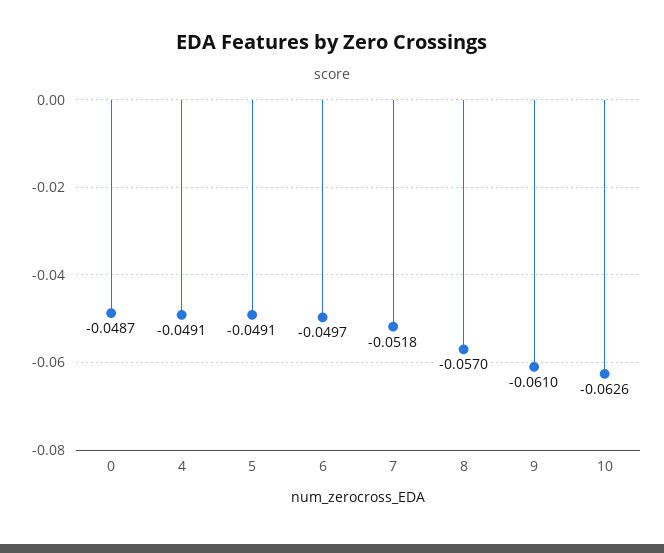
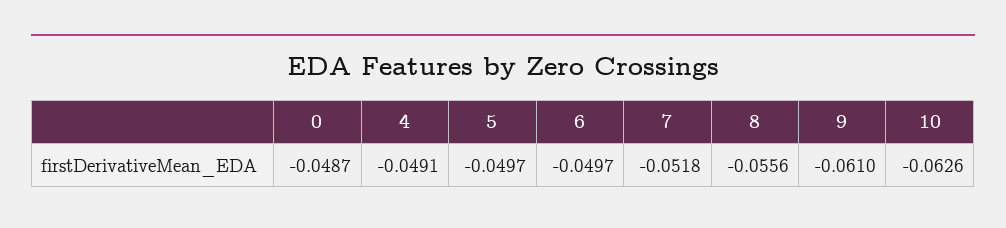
5: -0.0491 -> -0.0497
8: -0.057 -> -0.0556

